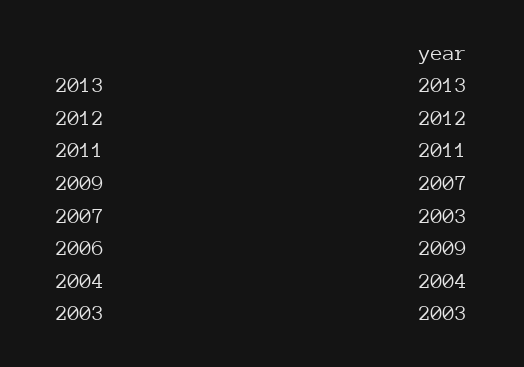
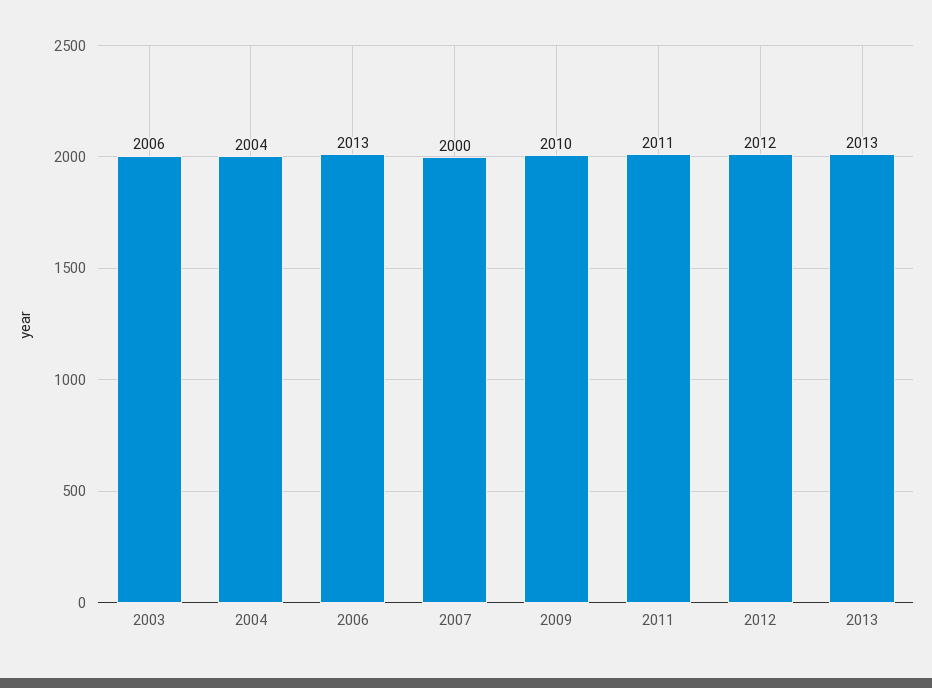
2009: 2007 -> 2010
2007: 2003 -> 2000
2006: 2009 -> 2013
2003: 2003 -> 2006

